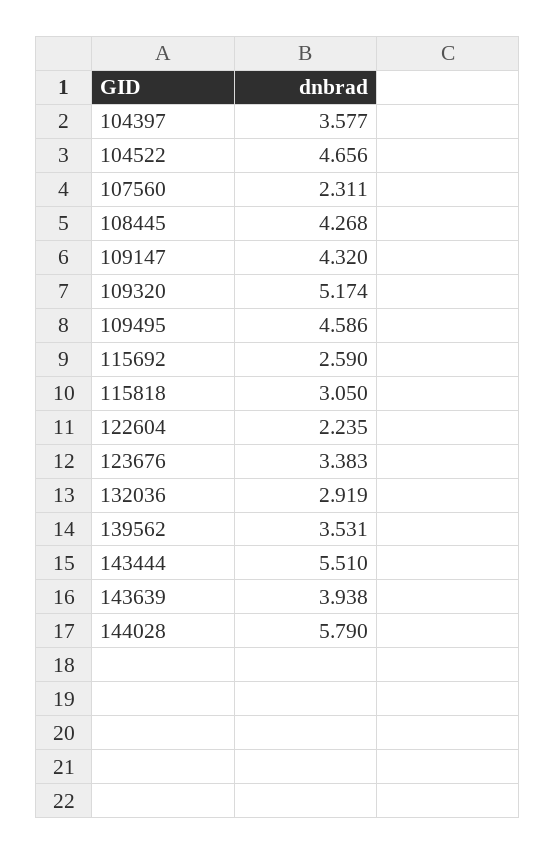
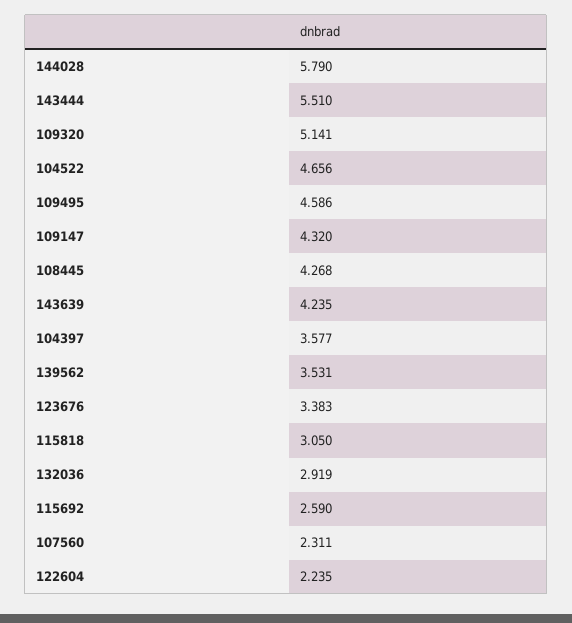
109320: 5.174 -> 5.141
143639: 3.938 -> 4.235

